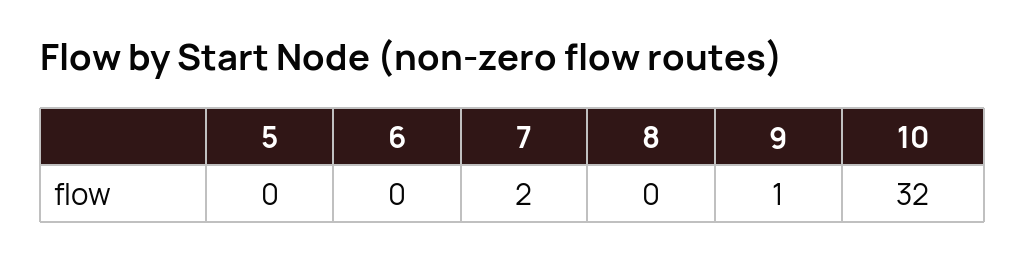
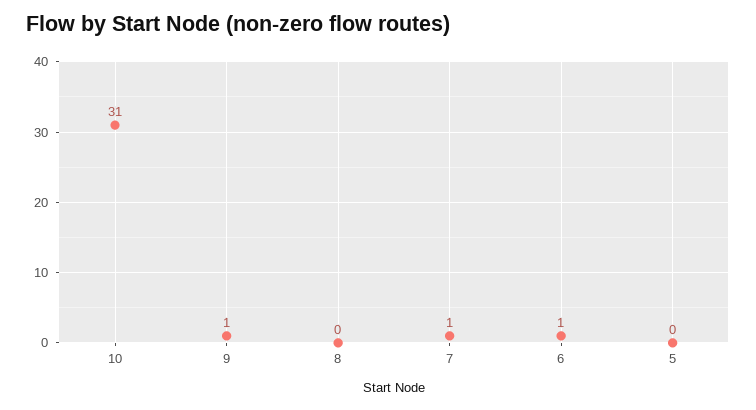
6: 0 -> 1
7: 2 -> 1
10: 32 -> 31

